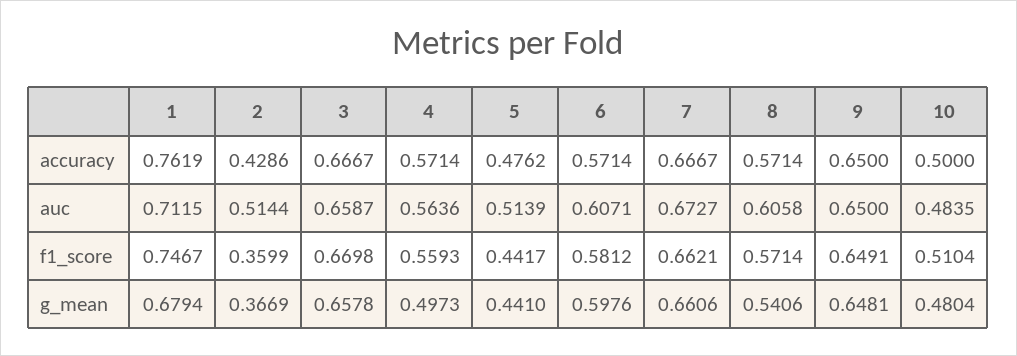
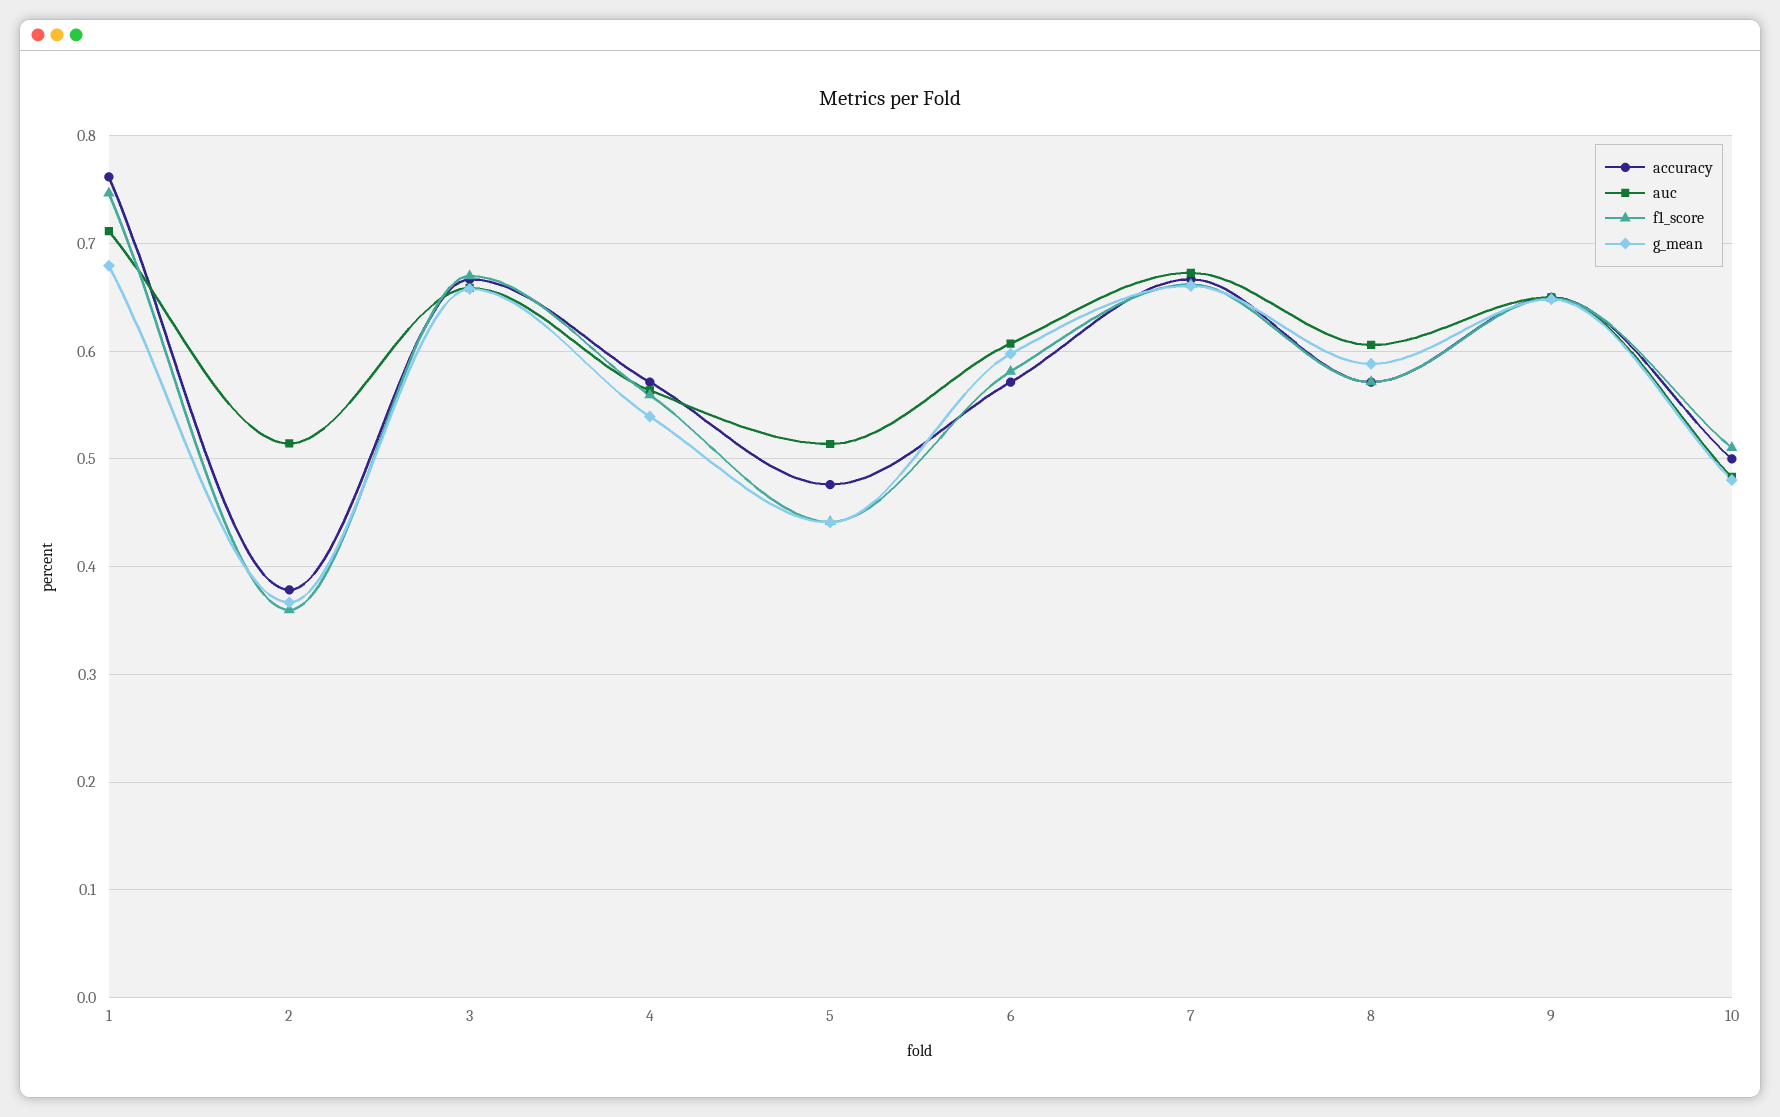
accuracy, 2: 0.4286 -> 0.38
g_mean, 4: 0.4973 -> 0.54
g_mean, 8: 0.5406 -> 0.59

